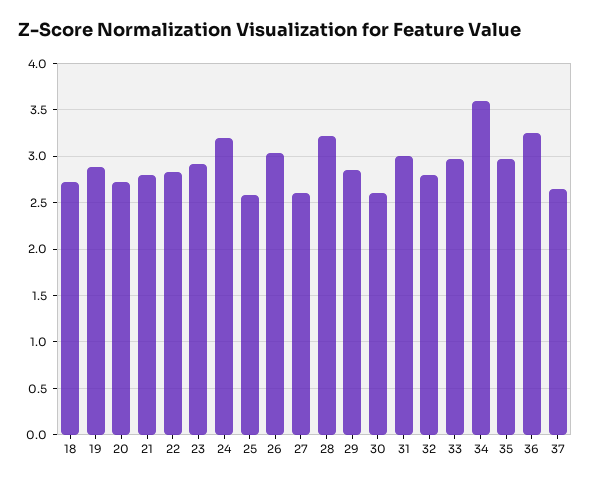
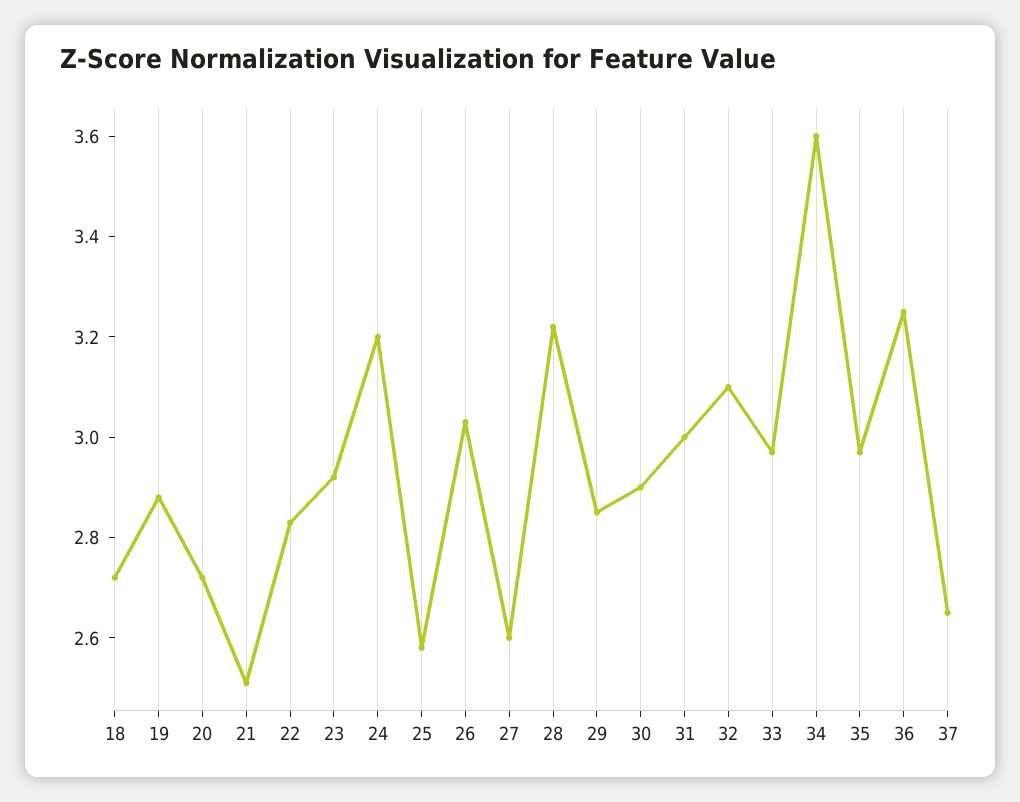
21: 2.8 -> 2.5
30: 2.6 -> 2.9
32: 2.8 -> 3.1

